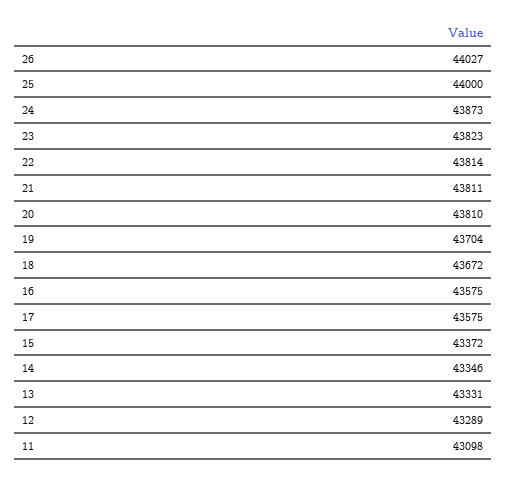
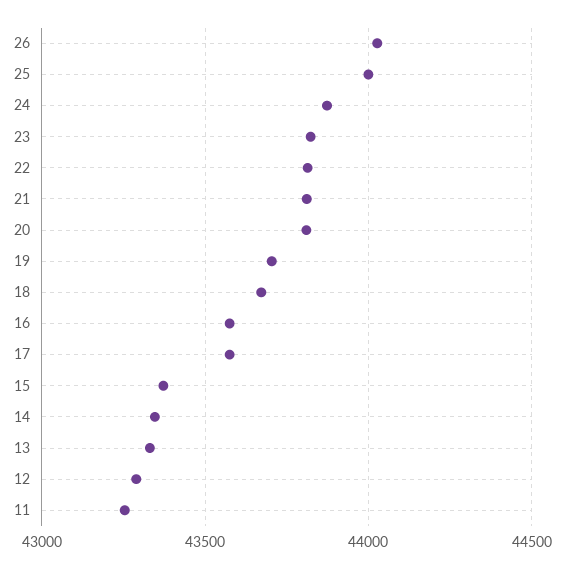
11: 43098 -> 43250

